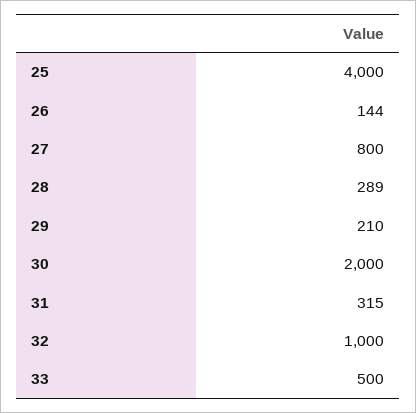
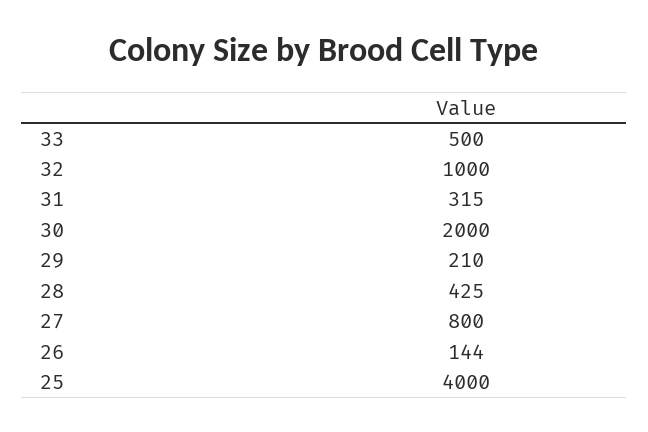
28: 289 -> 425

